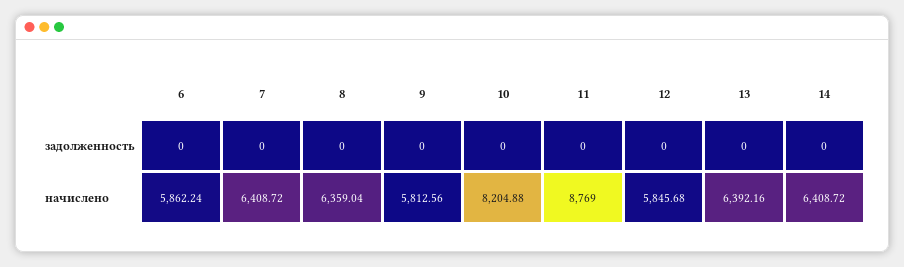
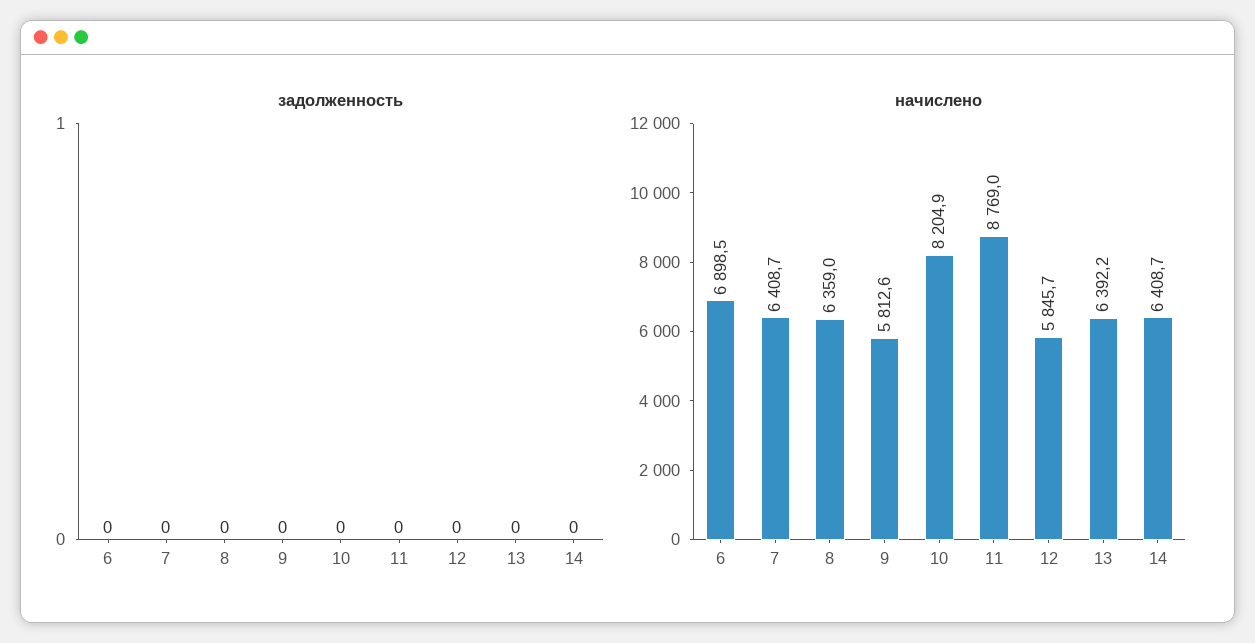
начислено, 6: 5862.24 -> 6898.5

